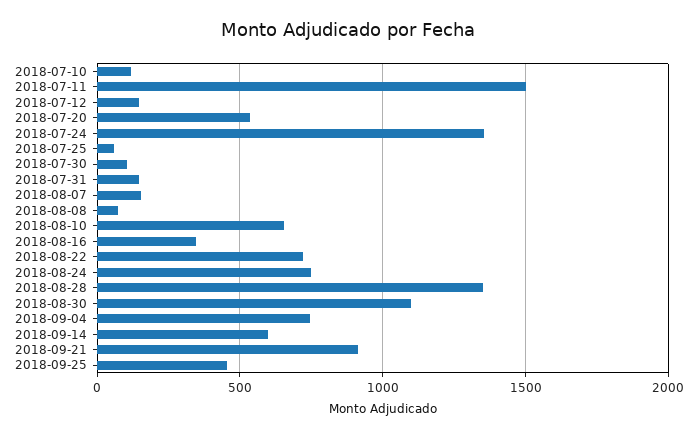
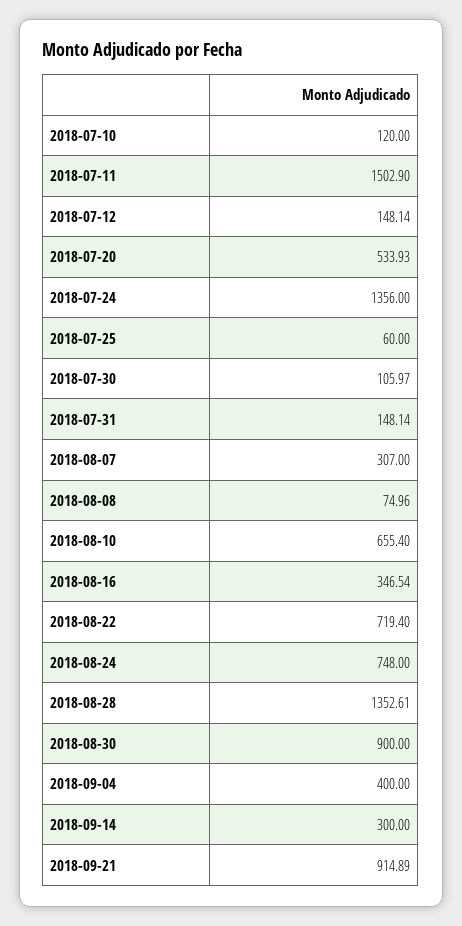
2018-08-07: 150 -> 307
2018-08-30: 1100 -> 900
2018-09-04: 750 -> 400
2018-09-14: 600 -> 300
2018-09-25: 450 -> none

